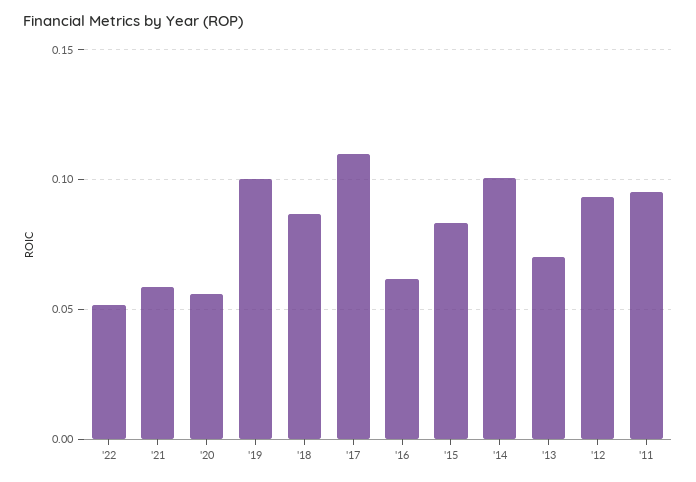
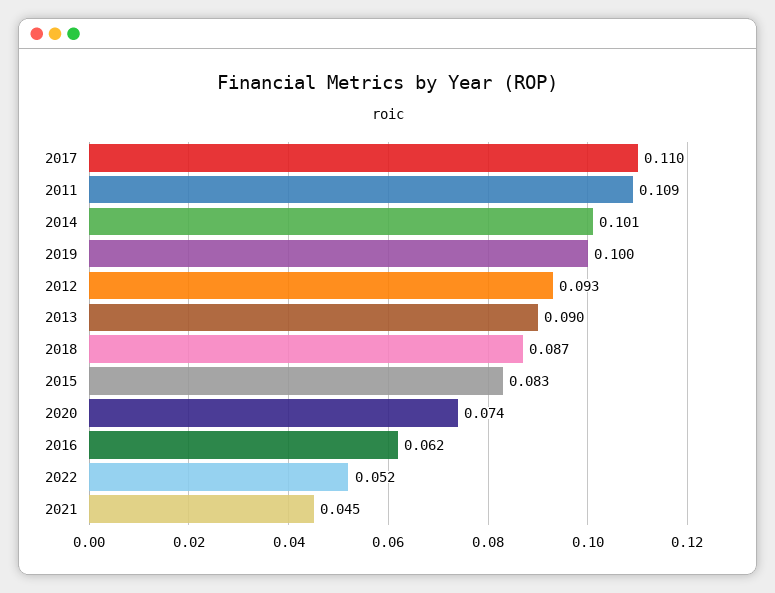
'21: 0.06 -> 0.045
'20: 0.055 -> 0.074
'13: 0.07 -> 0.09
'11: 0.095 -> 0.109

